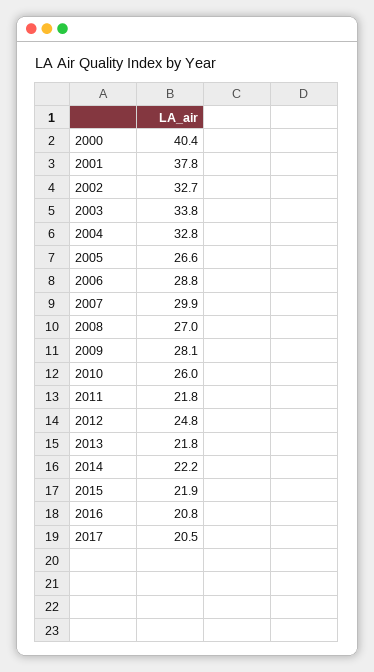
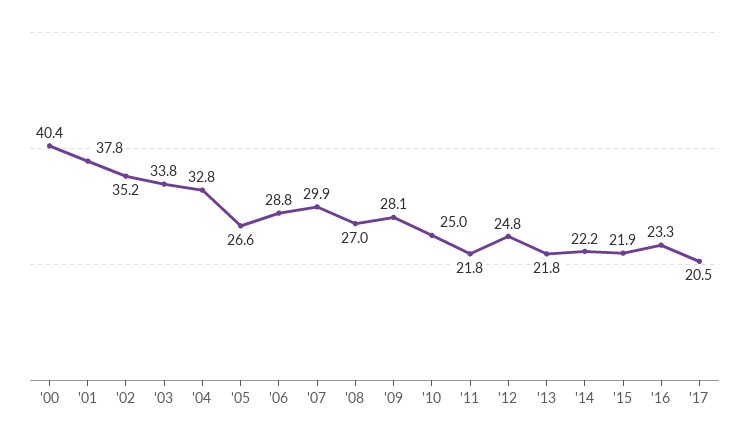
2002: 32.7 -> 35.2
2010: 26 -> 25
2016: 20.8 -> 23.3

